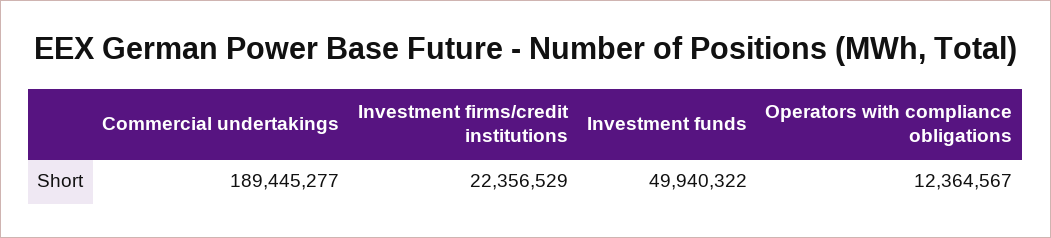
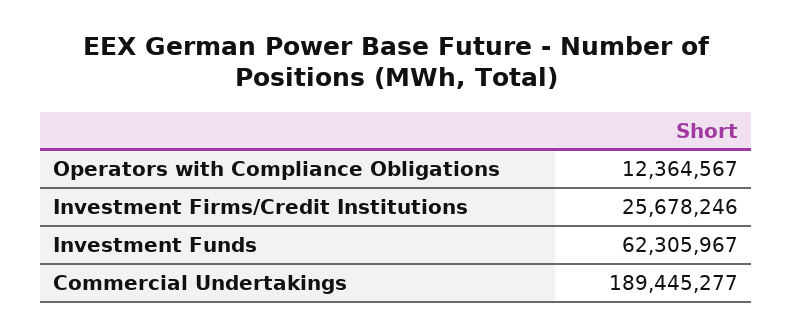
Investment firms/credit institutions: 22356529 -> 25678246
Investment funds: 49940322 -> 62305967

